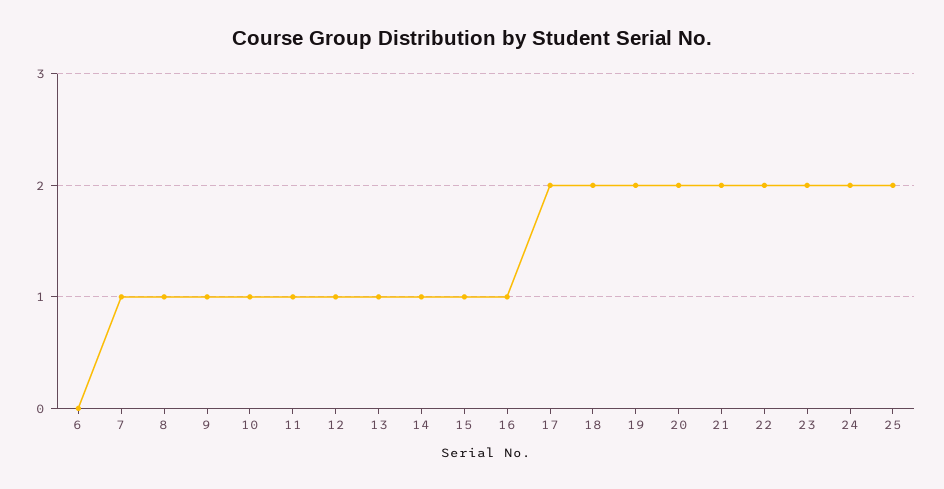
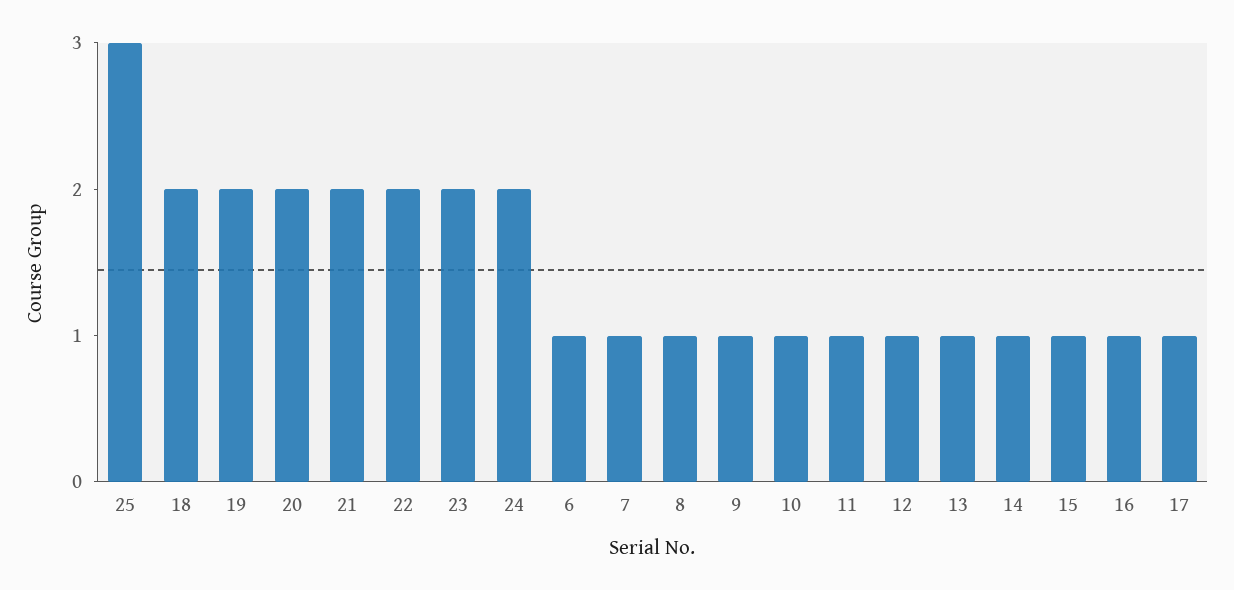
6: 0 -> 1
17: 2 -> 1
25: 2 -> 3

